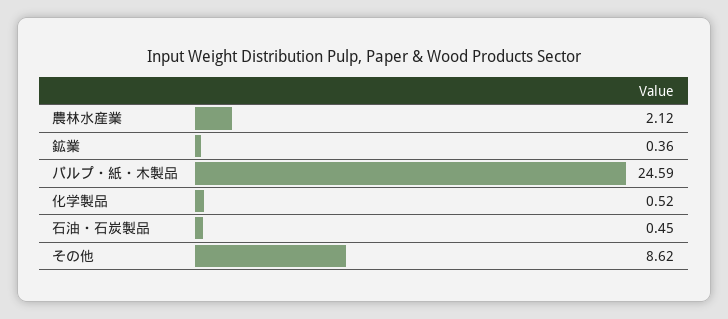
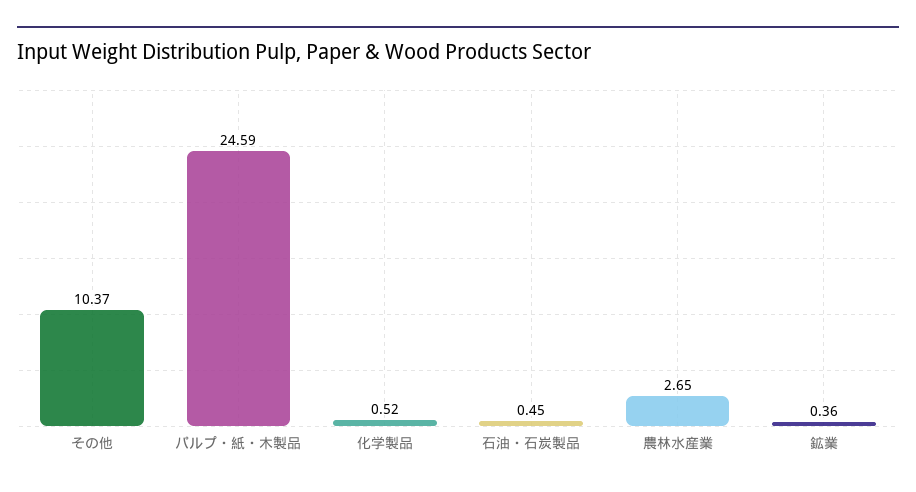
農林水産業: 2.12 -> 2.65
その他: 8.62 -> 10.37

